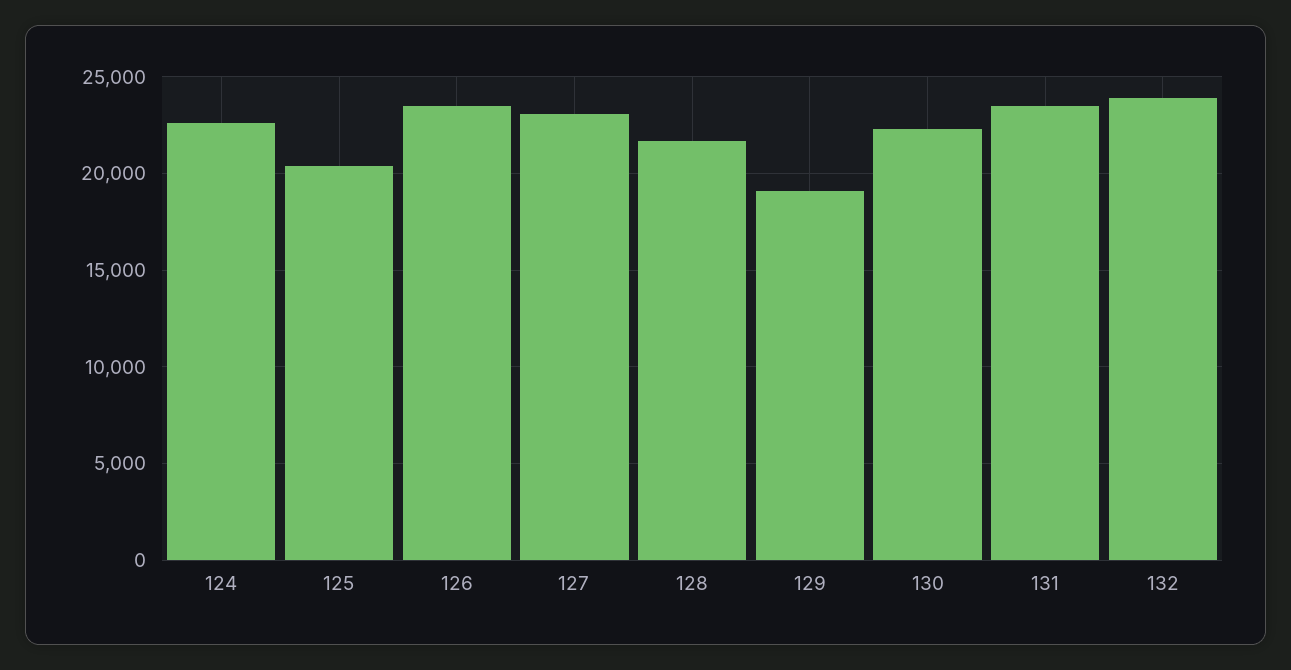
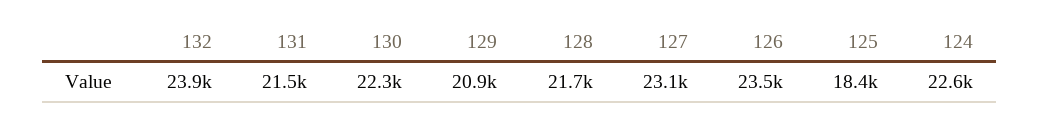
125: 20500 -> 18400
129: 19000 -> 20900
131: 23500 -> 21500

